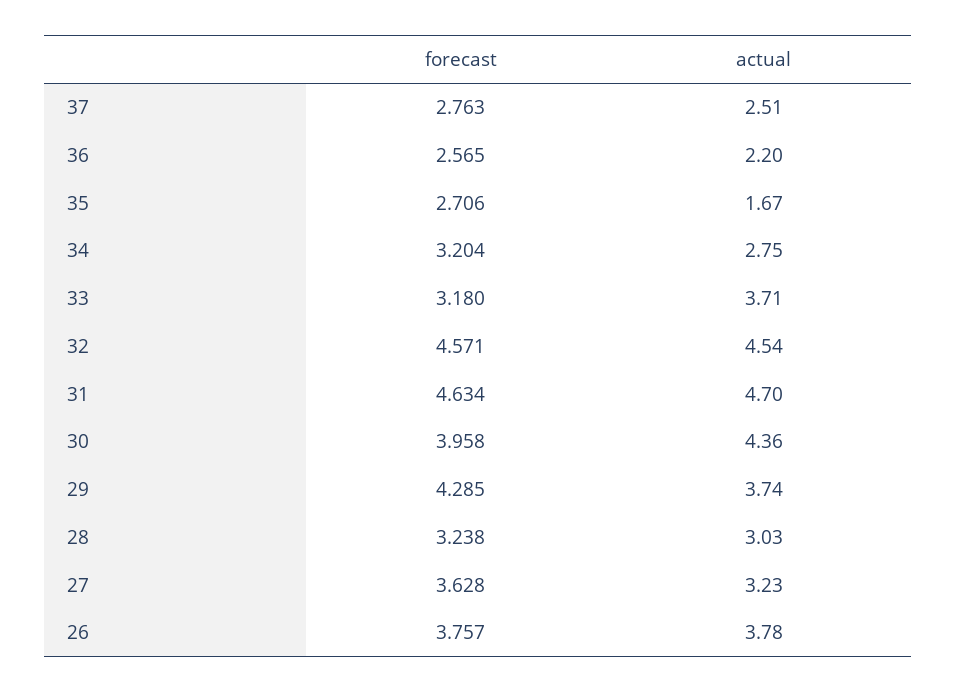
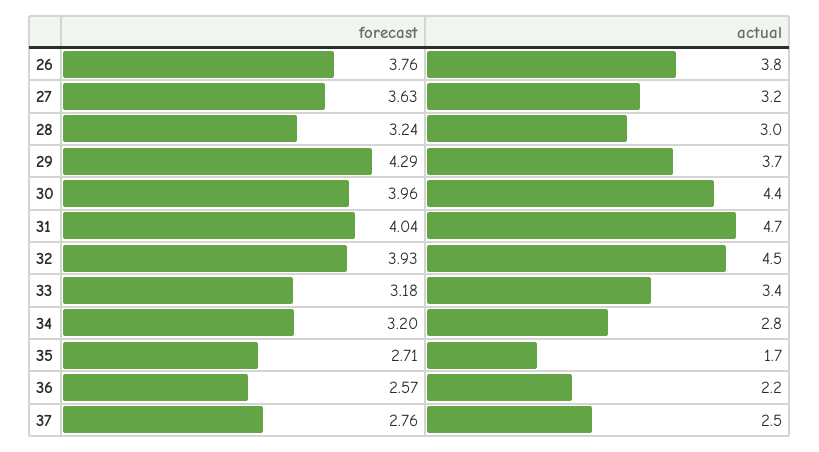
actual, 33: 3.71 -> 3.4
forecast, 32: 4.571 -> 3.93
forecast, 31: 4.634 -> 4.04

